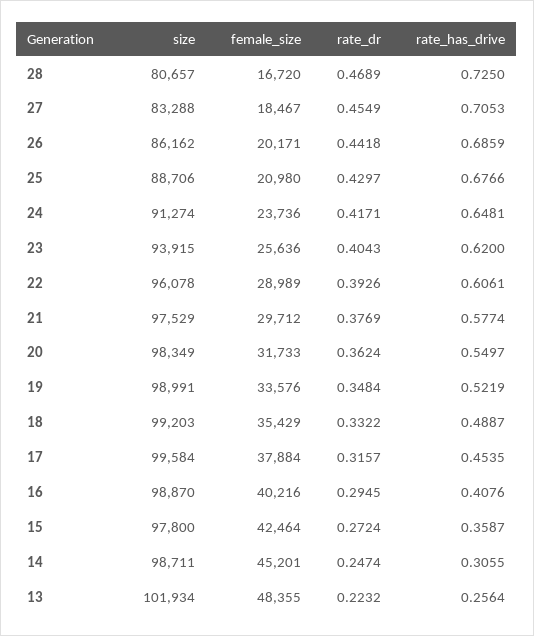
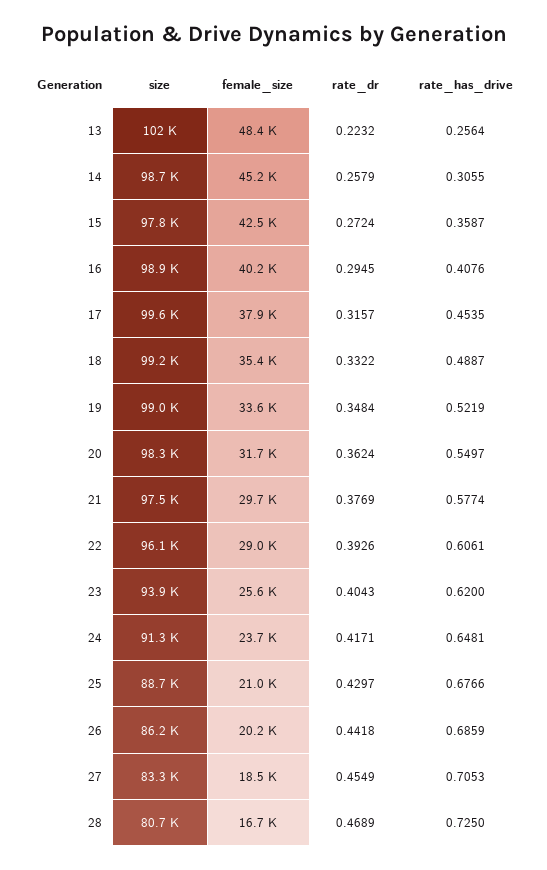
rate_dr, 14: 0.2474 -> 0.2579

